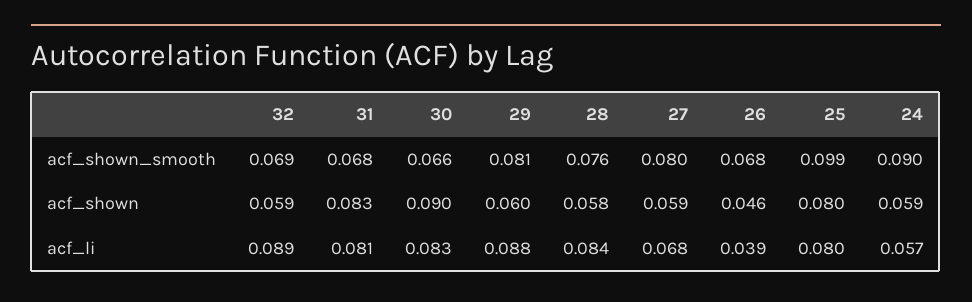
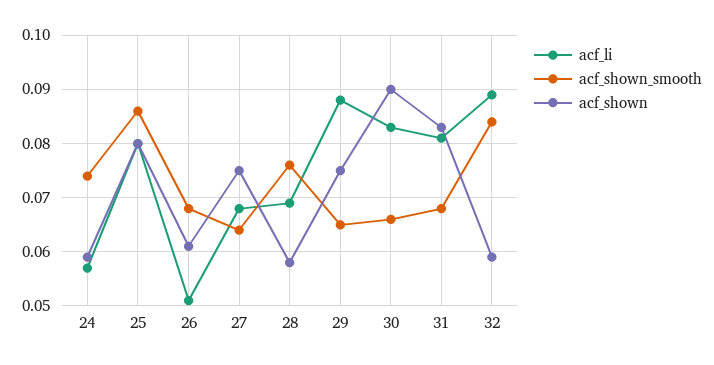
acf_shown_smooth, 32: 0.069 -> 0.085
acf_shown_smooth, 29: 0.081 -> 0.065
acf_shown_smooth, 27: 0.08 -> 0.065
acf_shown_smooth, 25: 0.099 -> 0.085
acf_shown_smooth, 24: 0.09 -> 0.075
acf_shown, 29: 0.06 -> 0.075
acf_shown, 27: 0.059 -> 0.075
acf_shown, 26: 0.046 -> 0.06
acf_li, 28: 0.084 -> 0.07
acf_li, 26: 0.039 -> 0.05

